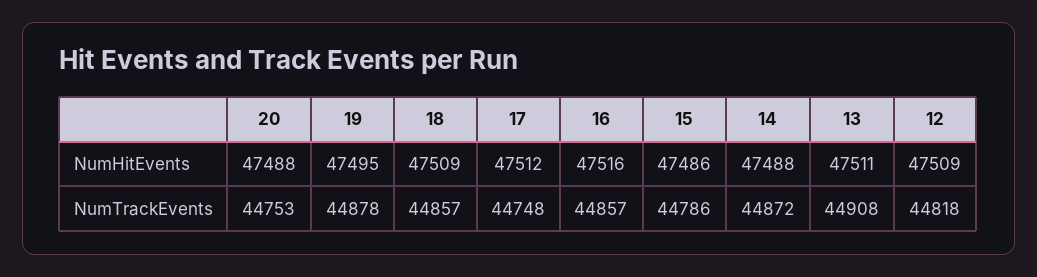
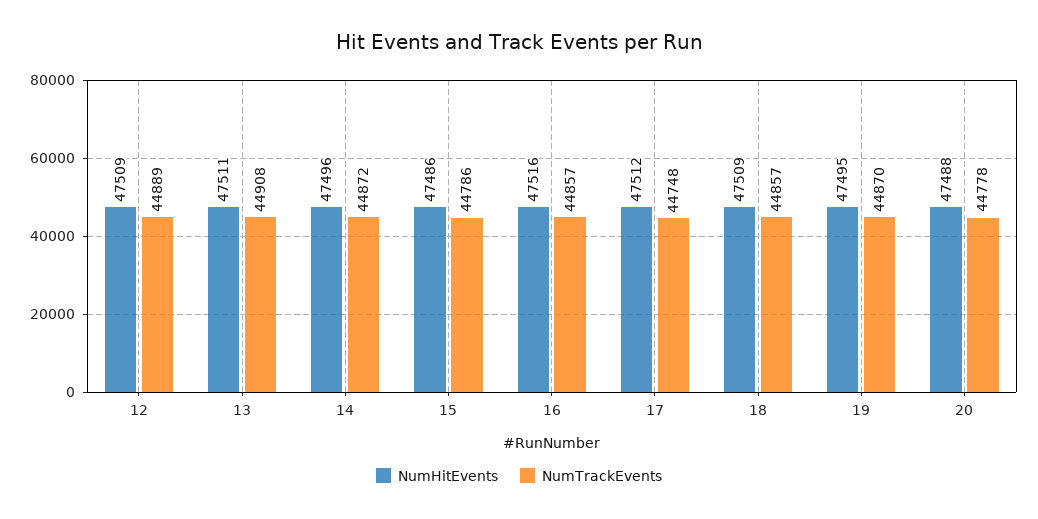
NumHitEvents, 14: 47488 -> 47496
NumTrackEvents, 20: 44753 -> 44778
NumTrackEvents, 19: 44878 -> 44870
NumTrackEvents, 12: 44818 -> 44889

